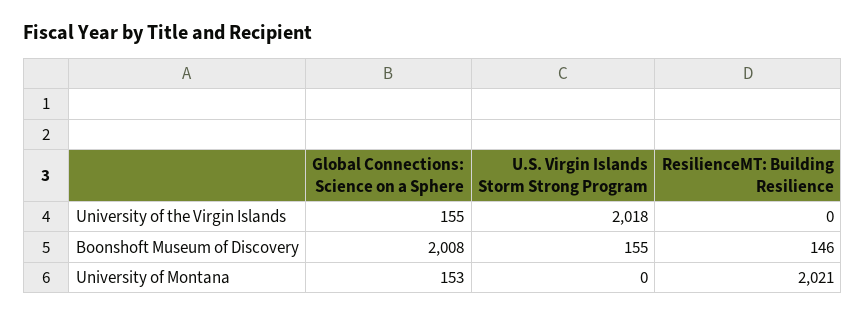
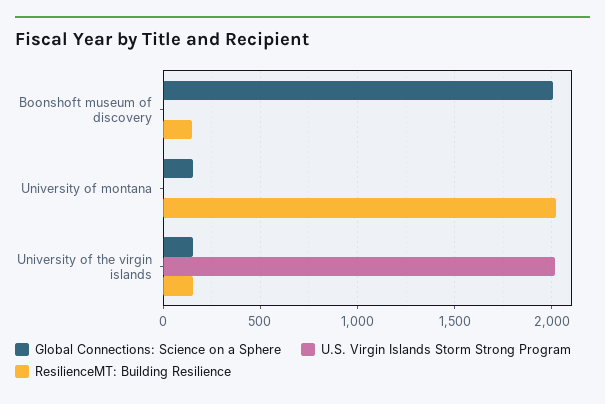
ResilienceMT: Building Resilience, University of the Virgin Islands: 0 -> 150
U.S. Virgin Islands Storm Strong Program, Boonshoft Museum of Discovery: 155 -> 0

